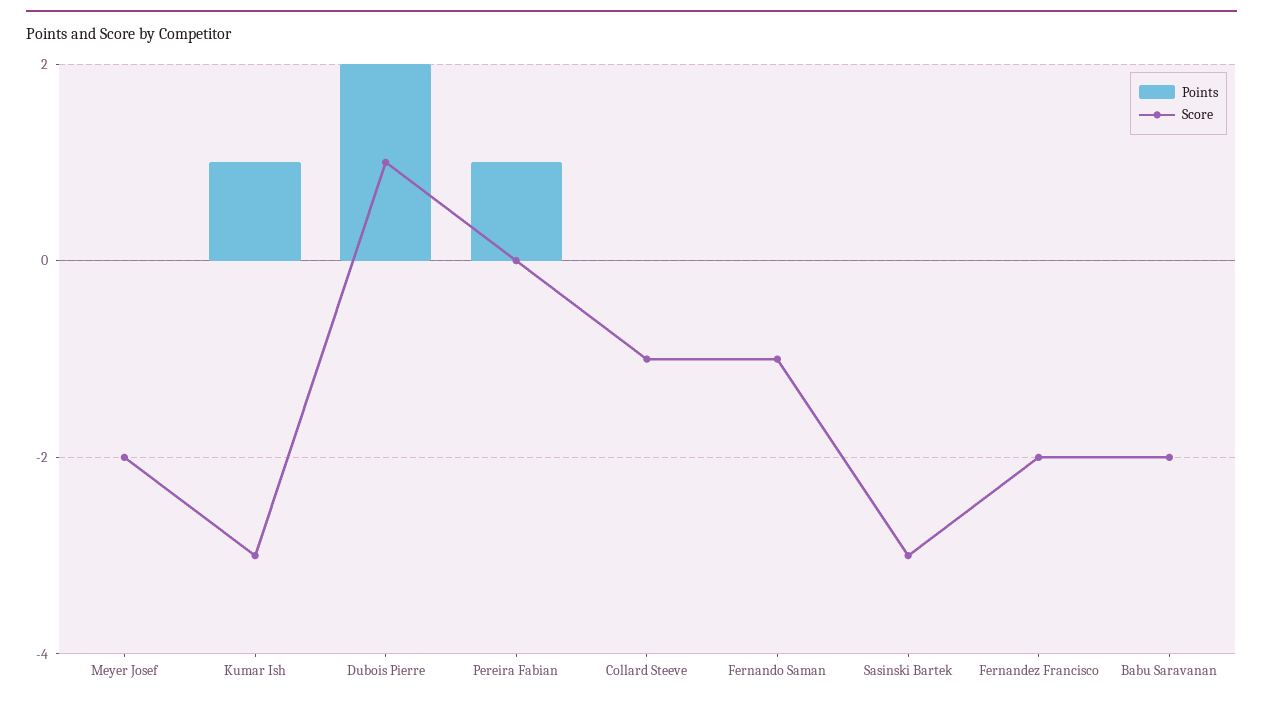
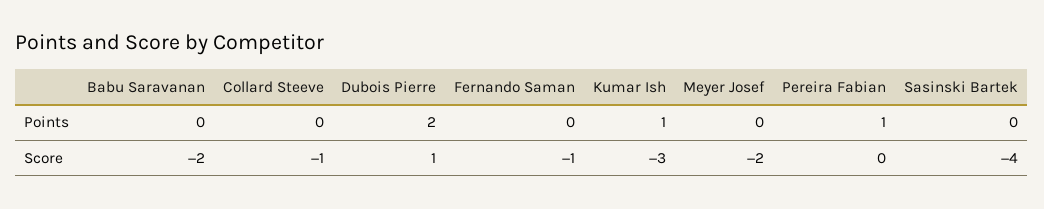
Score, Sasinski Bartek: -3 -> -4
Points, Fernandez Francisco: 0 -> none
Score, Fernandez Francisco: -2 -> none

